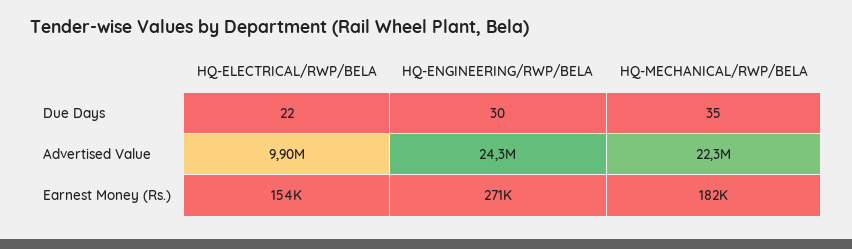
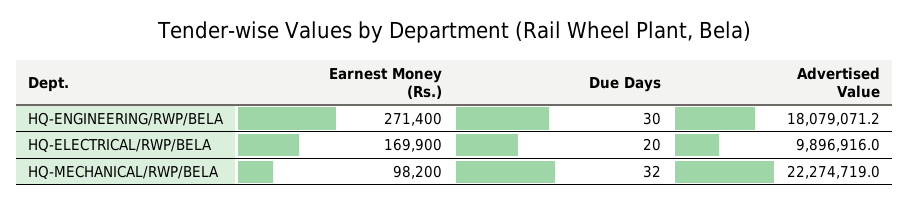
HQ-ELECTRICAL/RWP/BELA, Due Days: 22 -> 20
HQ-MECHANICAL/RWP/BELA, Due Days: 35 -> 32
HQ-ENGINEERING/RWP/BELA, Advertised Value: 24300000 -> 18079071.2
HQ-ELECTRICAL/RWP/BELA, Earnest Money (Rs.): 154000 -> 169900
HQ-MECHANICAL/RWP/BELA, Earnest Money (Rs.): 182000 -> 98200

